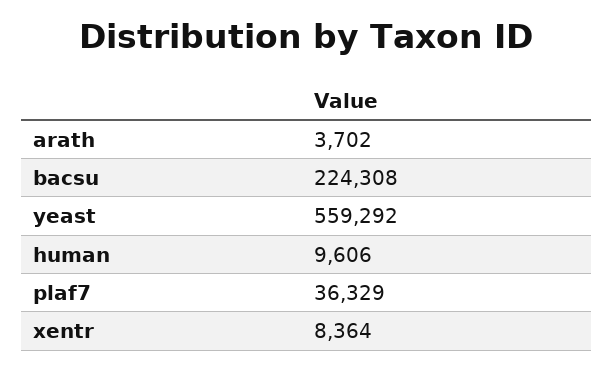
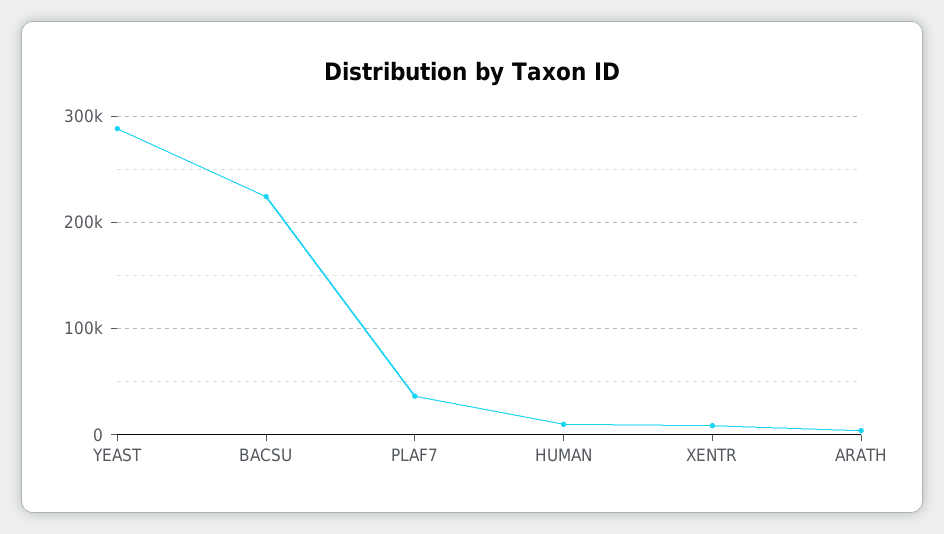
yeast: 559292 -> 290000

